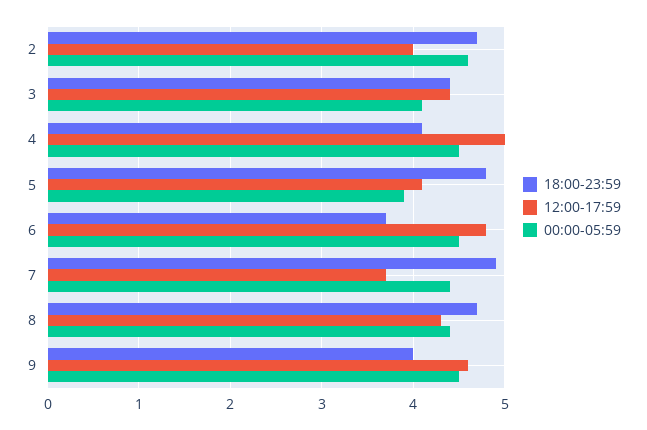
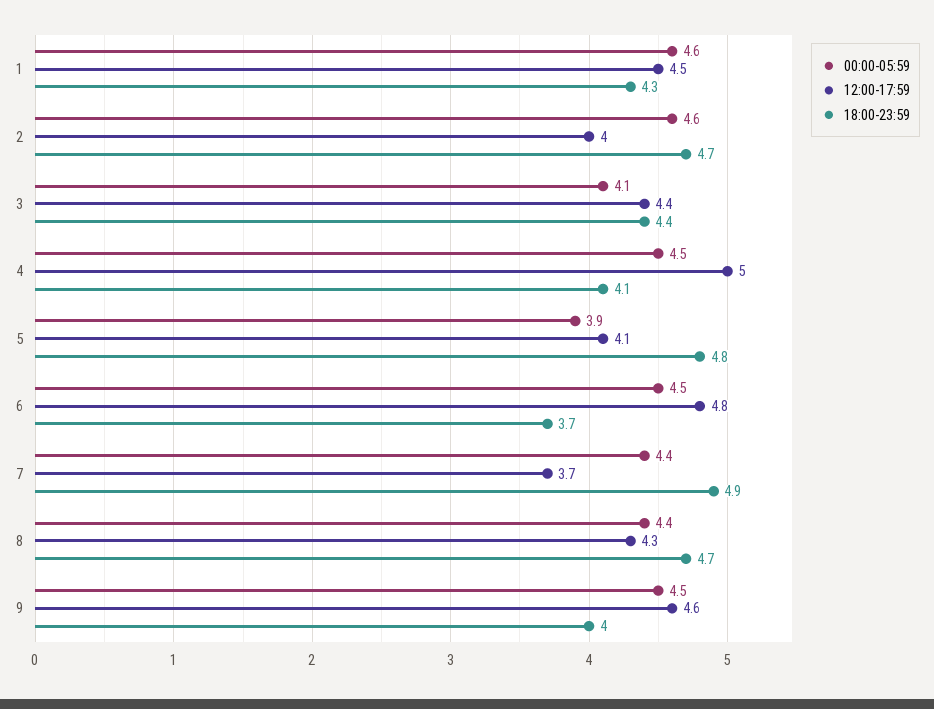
00:00-05:59, 1: none -> 4.6
12:00-17:59, 1: none -> 4.5
18:00-23:59, 1: none -> 4.3

